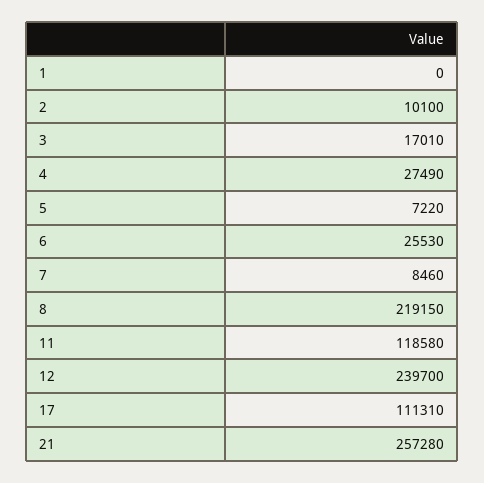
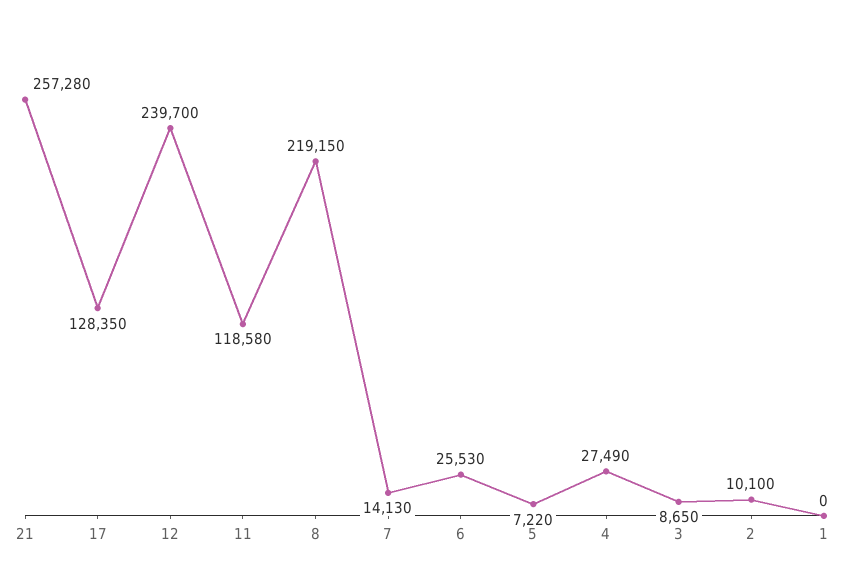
3: 17010 -> 8650
7: 8460 -> 14130
17: 111310 -> 128350

